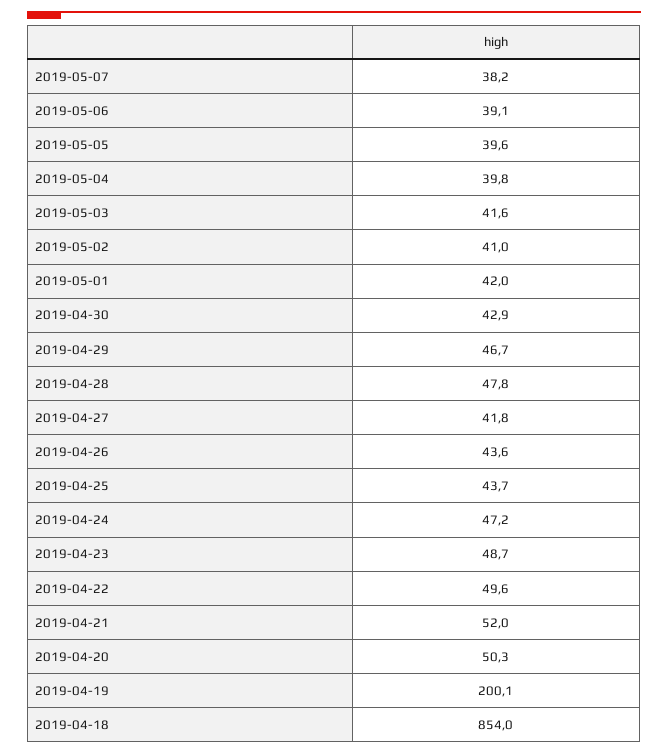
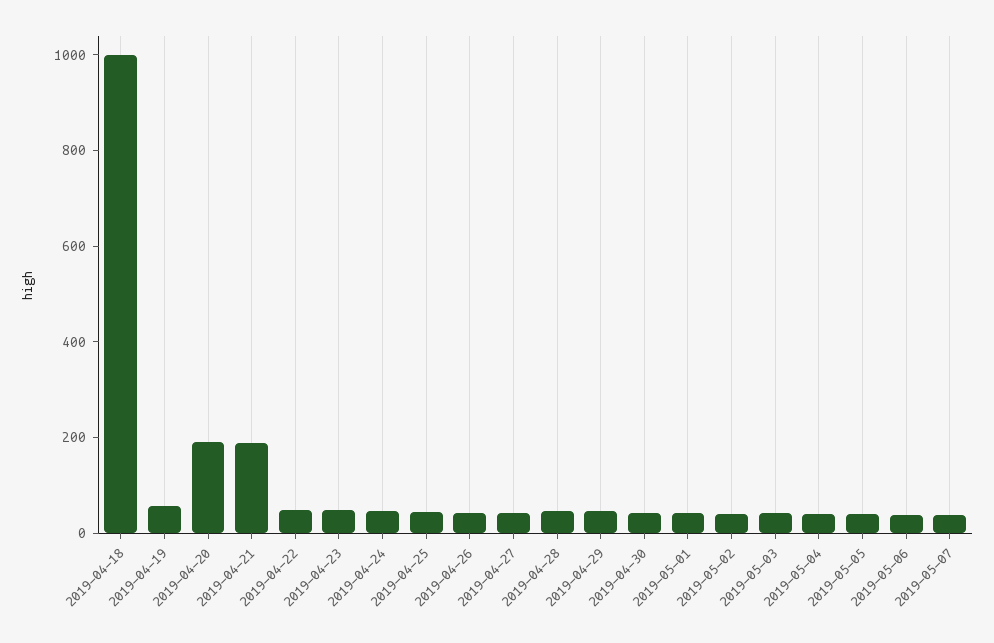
2019-04-21: 52 -> 200
2019-04-20: 50.3 -> 200
2019-04-19: 200.1 -> 50
2019-04-18: 854 -> 1000

